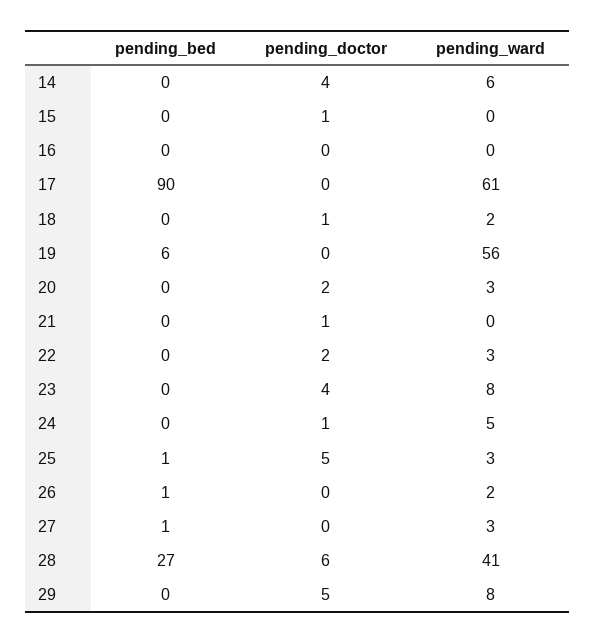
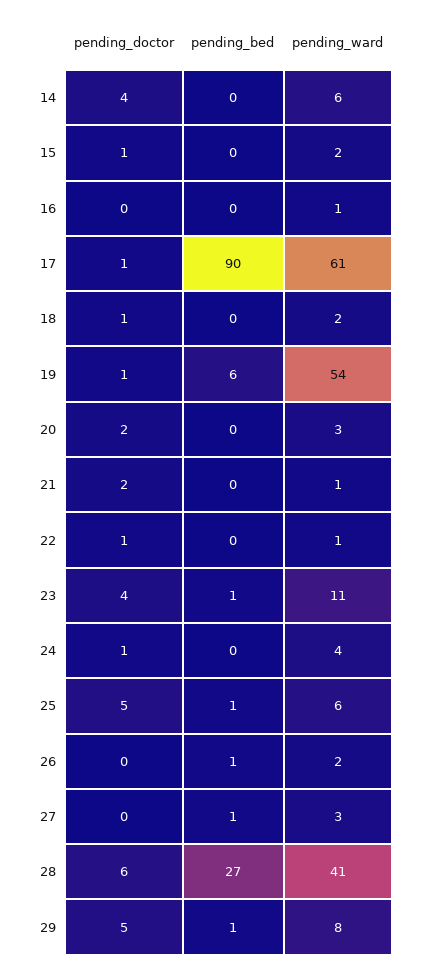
pending_ward, 15: 0 -> 2
pending_ward, 16: 0 -> 1
pending_doctor, 17: 0 -> 1
pending_doctor, 19: 0 -> 1
pending_ward, 19: 56 -> 54
pending_doctor, 21: 1 -> 2
pending_ward, 21: 0 -> 1
pending_doctor, 22: 2 -> 1
pending_ward, 22: 3 -> 1
pending_bed, 23: 0 -> 1
pending_ward, 23: 8 -> 11
pending_ward, 24: 5 -> 4
pending_ward, 25: 3 -> 6
pending_bed, 29: 0 -> 1

